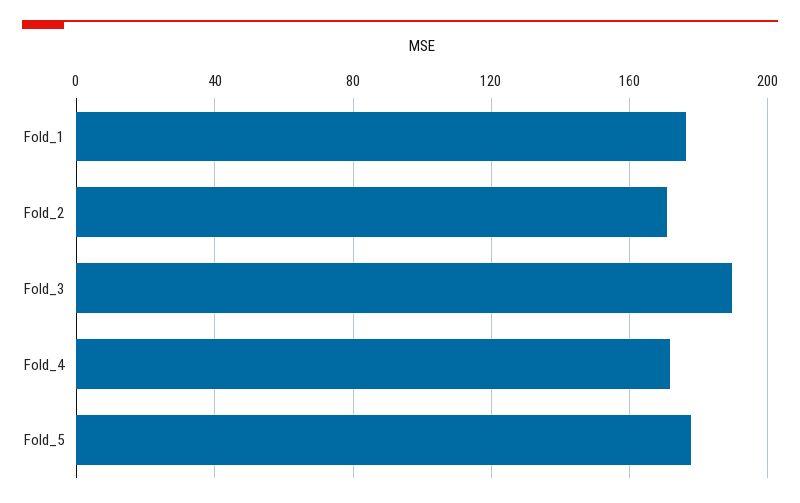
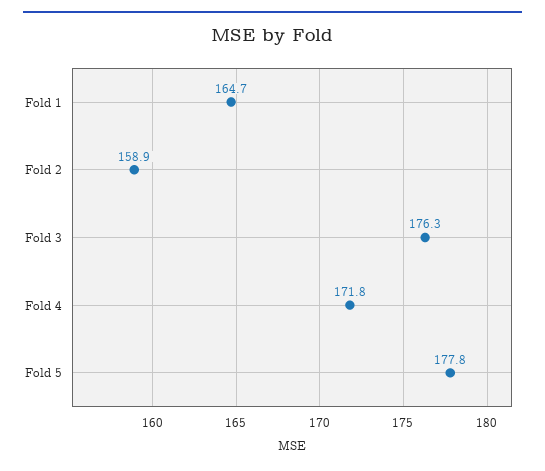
Fold_1: 175 -> 164.7
Fold_2: 170 -> 158.9
Fold_3: 190 -> 176.3

